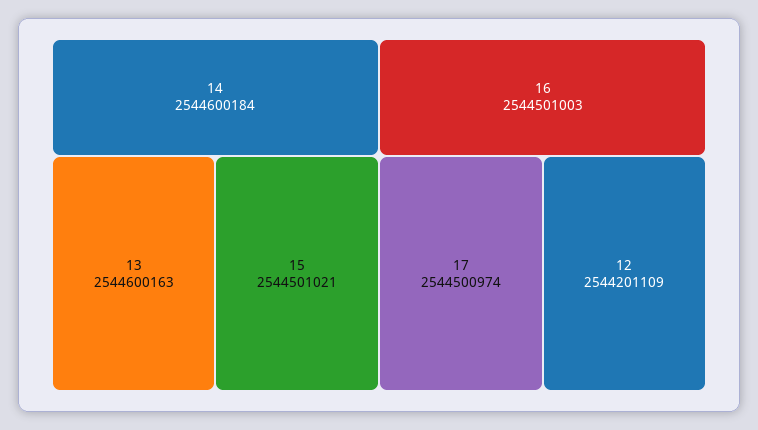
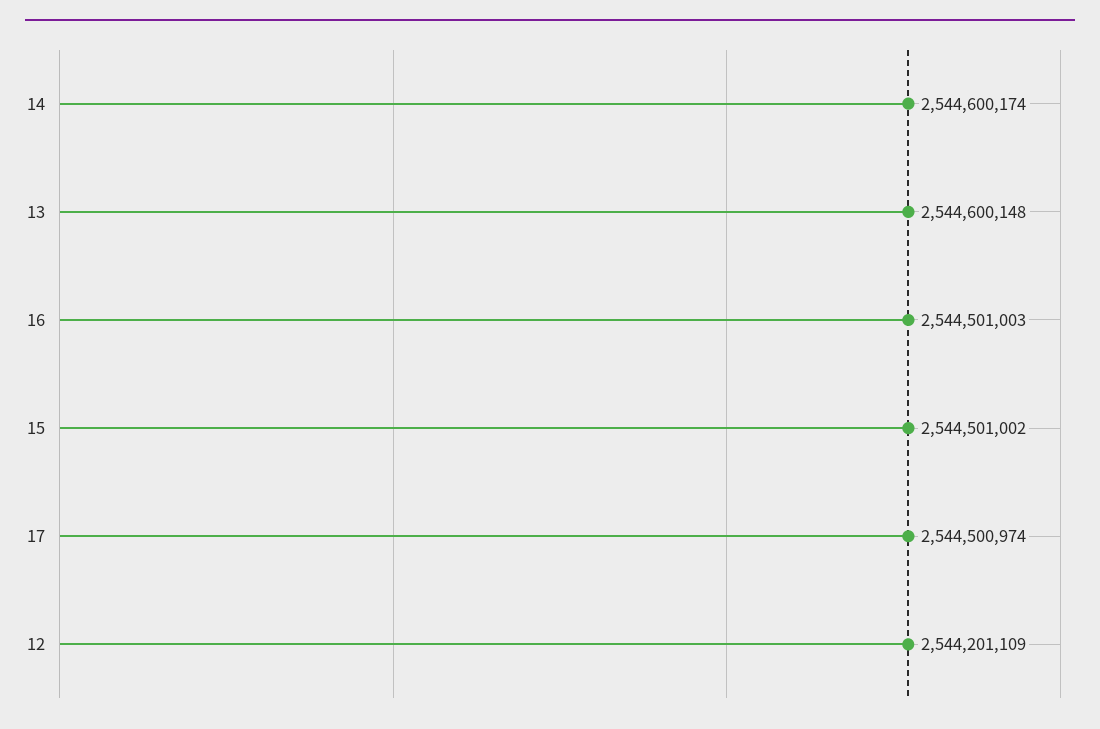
14: 2544600184 -> 2544600174
13: 2544600163 -> 2544600148
15: 2544501021 -> 2544501002

